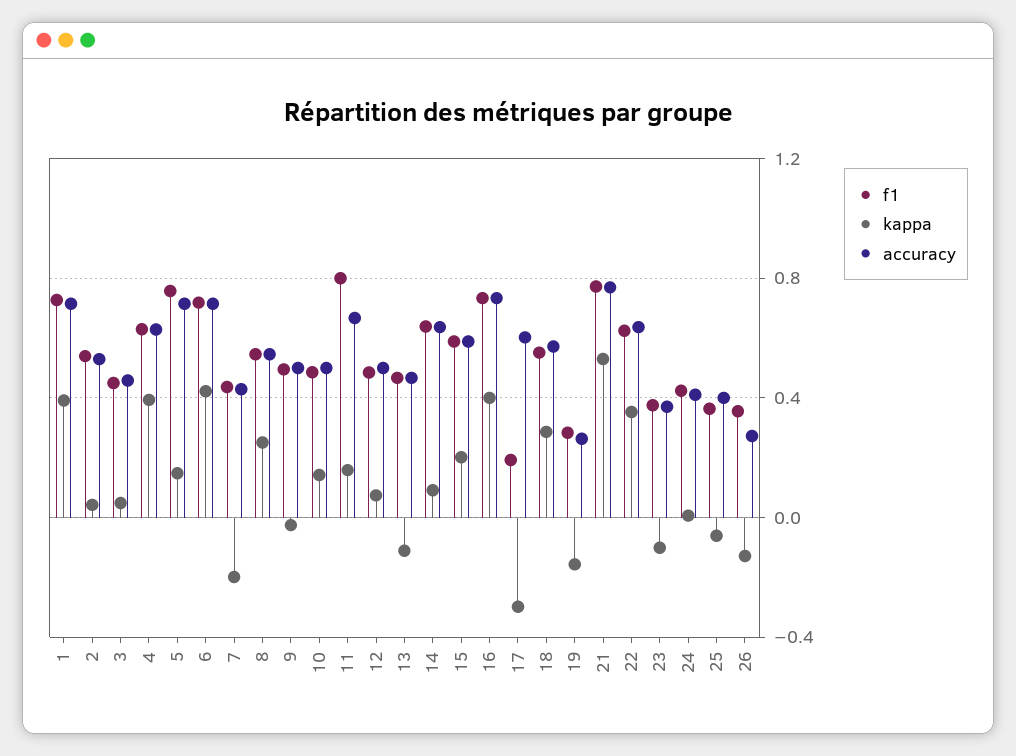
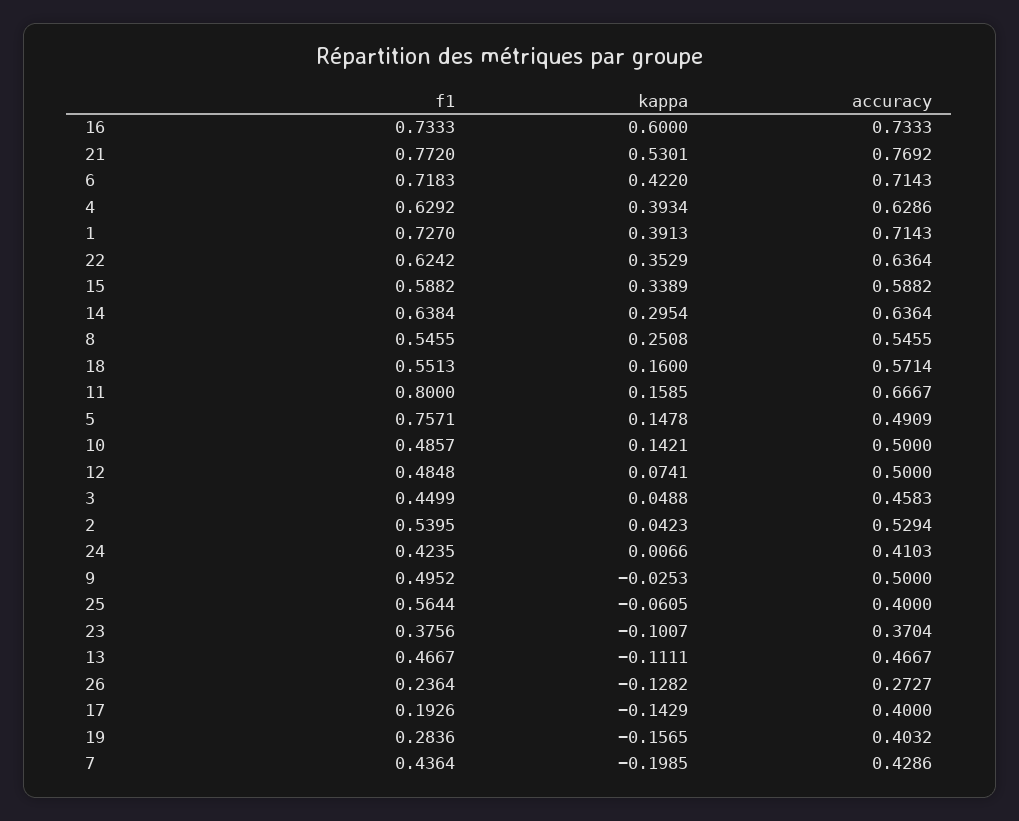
accuracy, 5: 0.7 -> 0.4909
kappa, 14: 0.1 -> 0.2954
kappa, 15: 0.2 -> 0.3389
kappa, 16: 0.4 -> 0.6
kappa, 17: -0.3 -> -0.1429
accuracy, 17: 0.6 -> 0.4
kappa, 18: 0.3 -> 0.16
accuracy, 19: 0.25 -> 0.4032
f1, 25: 0.35 -> 0.5644
f1, 26: 0.35 -> 0.2364

